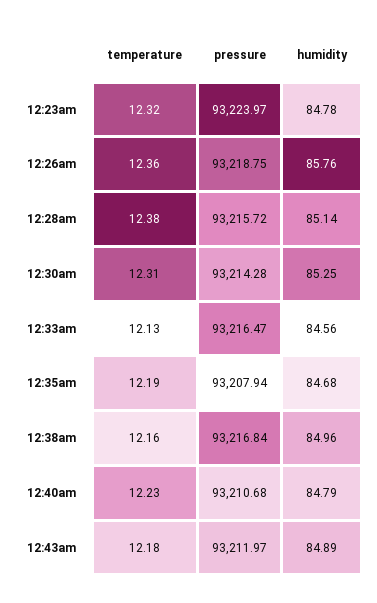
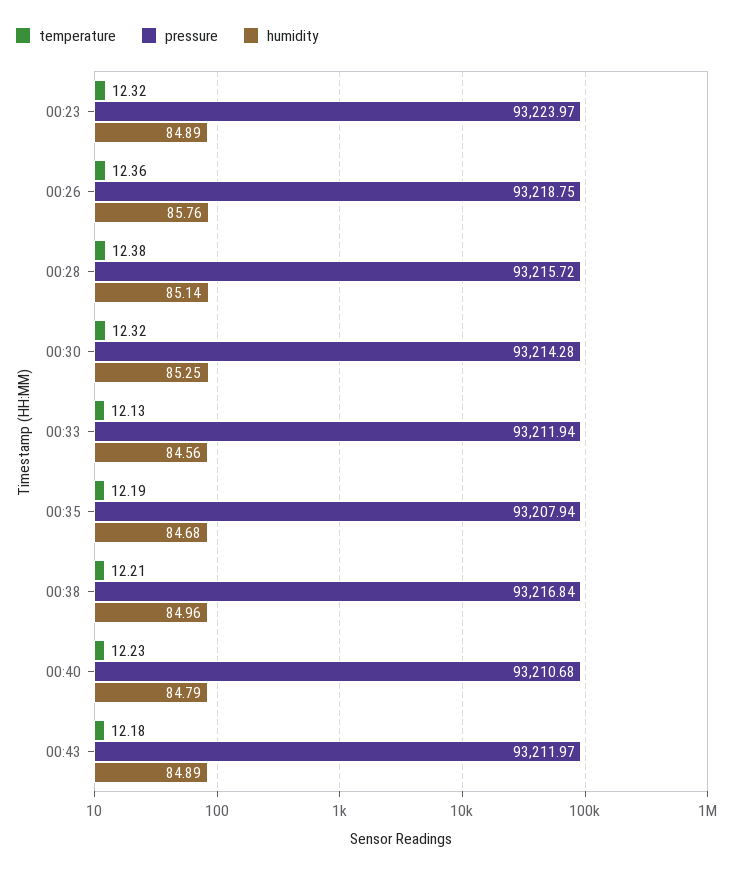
humidity, 12:23am: 84.78 -> 84.89
temperature, 12:30am: 12.31 -> 12.32
pressure, 12:33am: 93216.47 -> 93211.94
temperature, 12:38am: 12.16 -> 12.21

